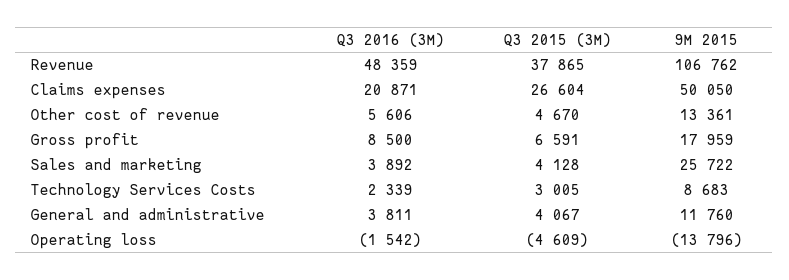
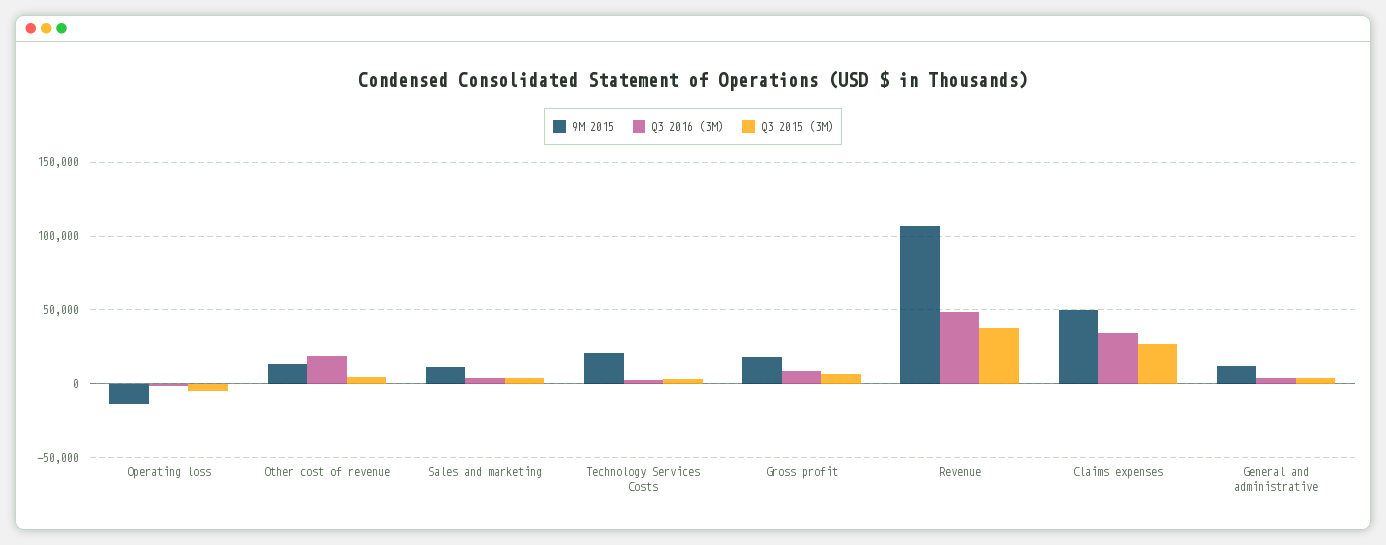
Q3 2016 (3M), Claims expenses: 20871 -> 35000
Q3 2016 (3M), Other cost of revenue: 5606 -> 20000
9M 2015, Sales and marketing: 25722 -> 10000
9M 2015, Technology Services Costs: 8683 -> 20000

